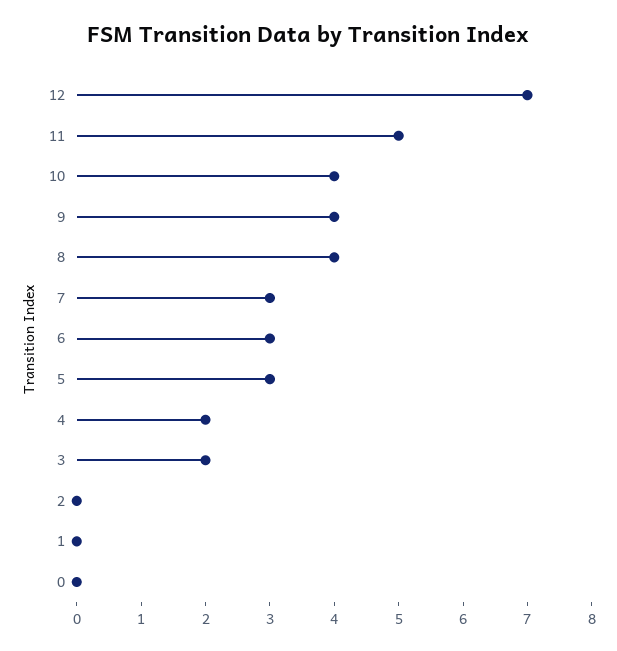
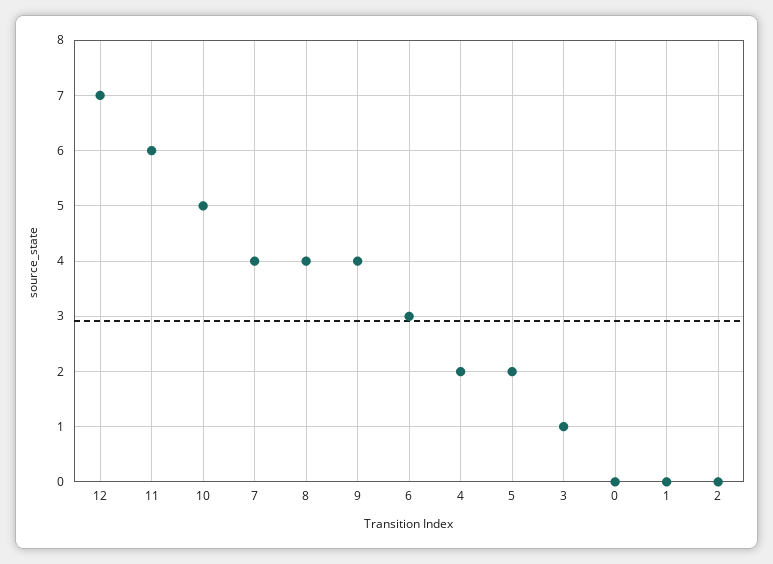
11: 5 -> 6
10: 4 -> 5
7: 3 -> 4
5: 3 -> 2
3: 2 -> 1

